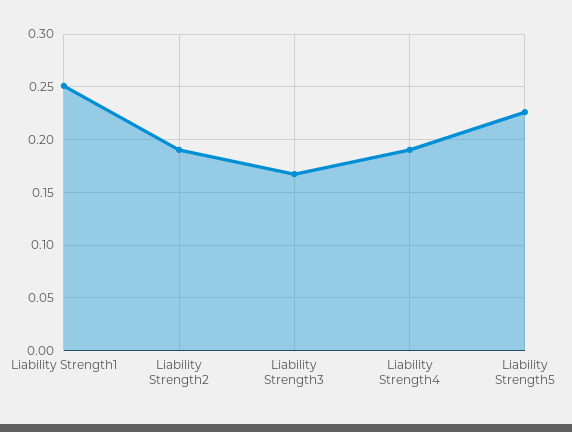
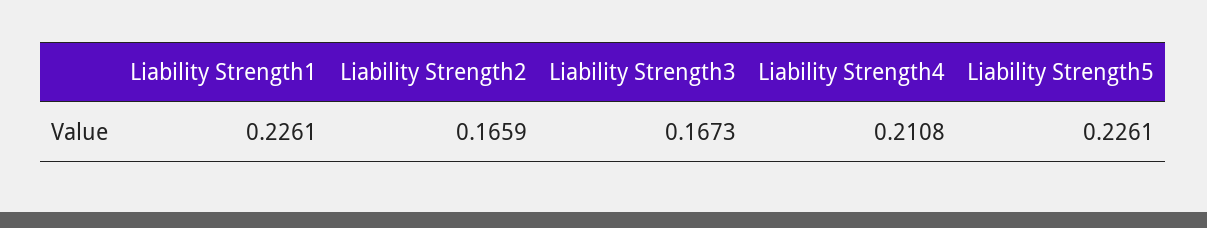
Liability Strength1: 0.25 -> 0.2261
Liability Strength2: 0.19 -> 0.1659
Liability Strength4: 0.19 -> 0.2108

